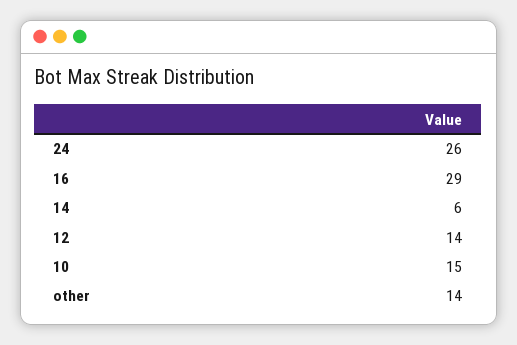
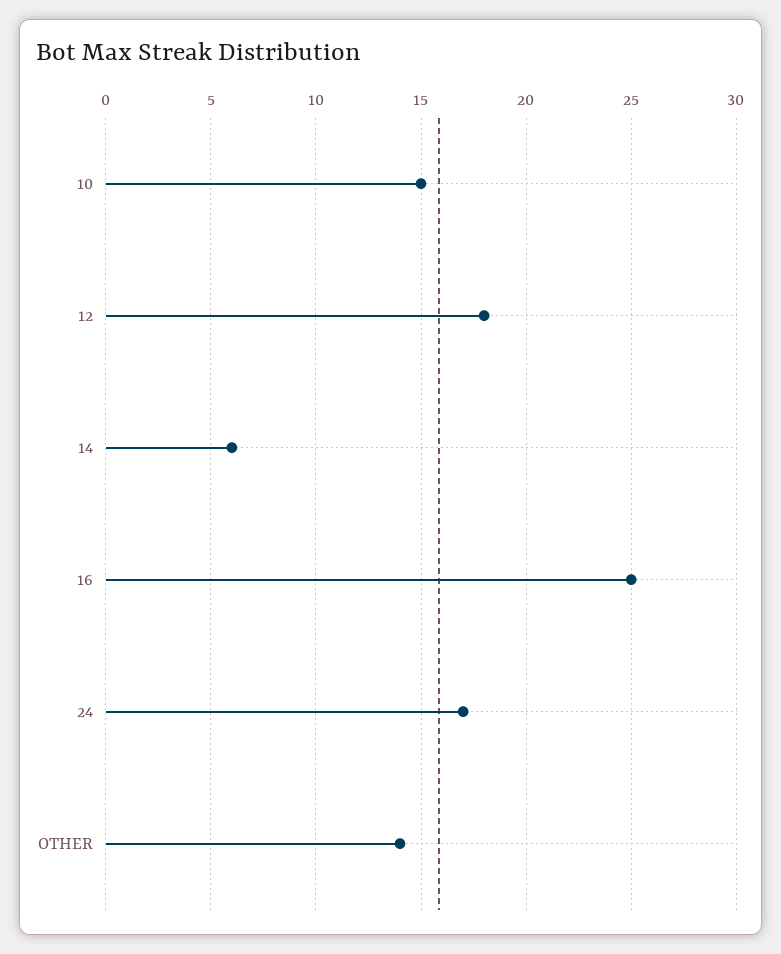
24: 26 -> 17
16: 29 -> 25
12: 14 -> 18

